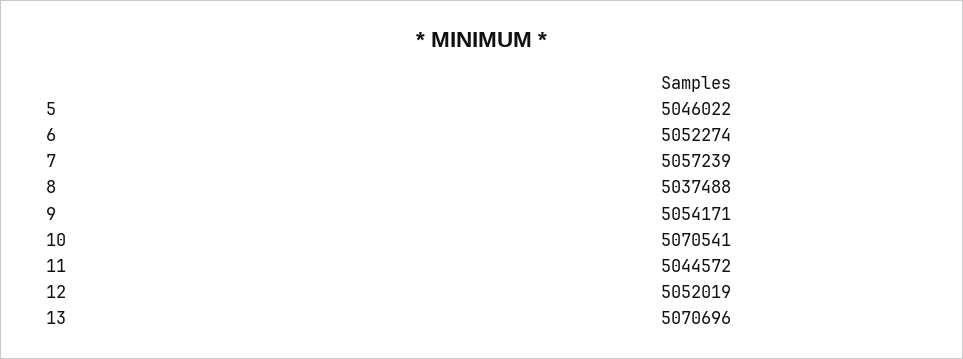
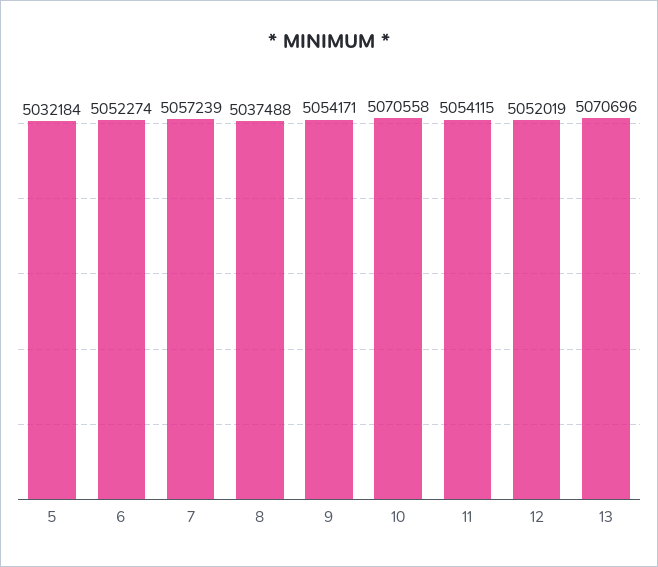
5: 5046022 -> 5032184
10: 5070541 -> 5070558
11: 5044572 -> 5054115

